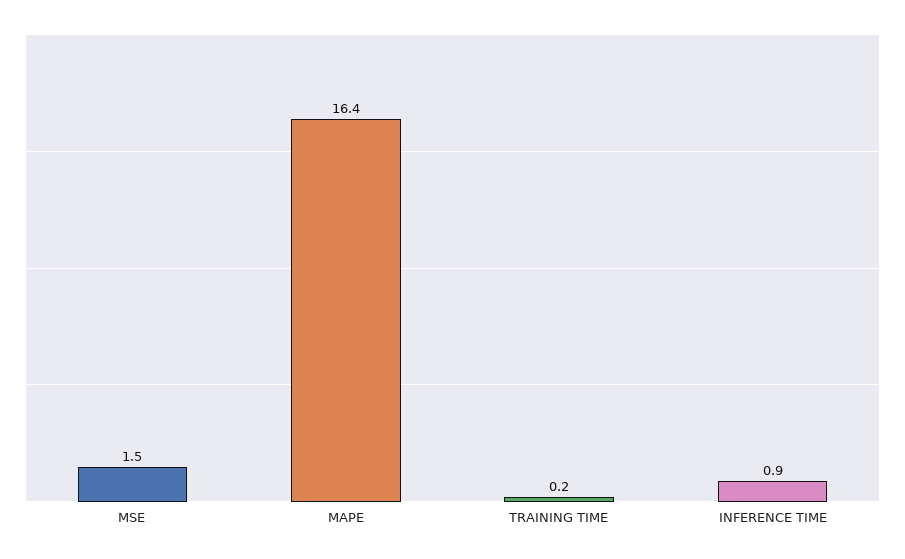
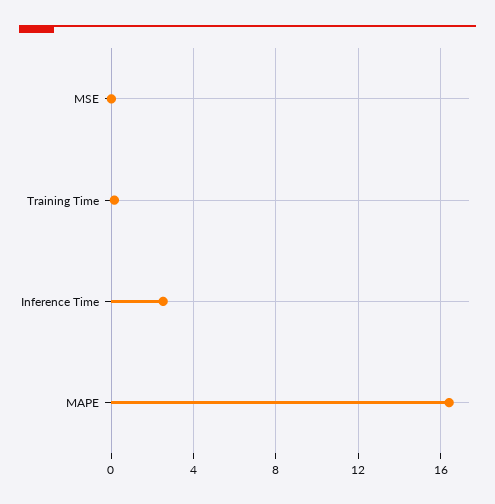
MSE: 1.5 -> 0
INFERENCE TIME: 0.9 -> 2.5

